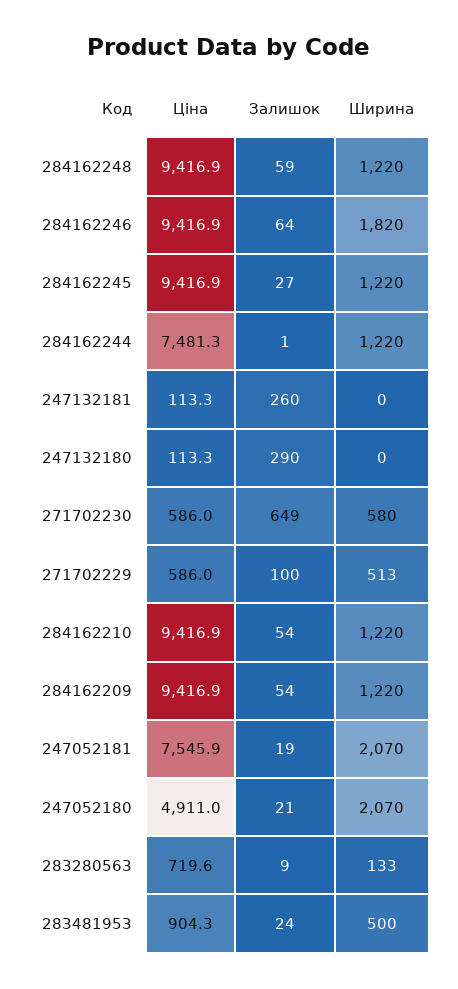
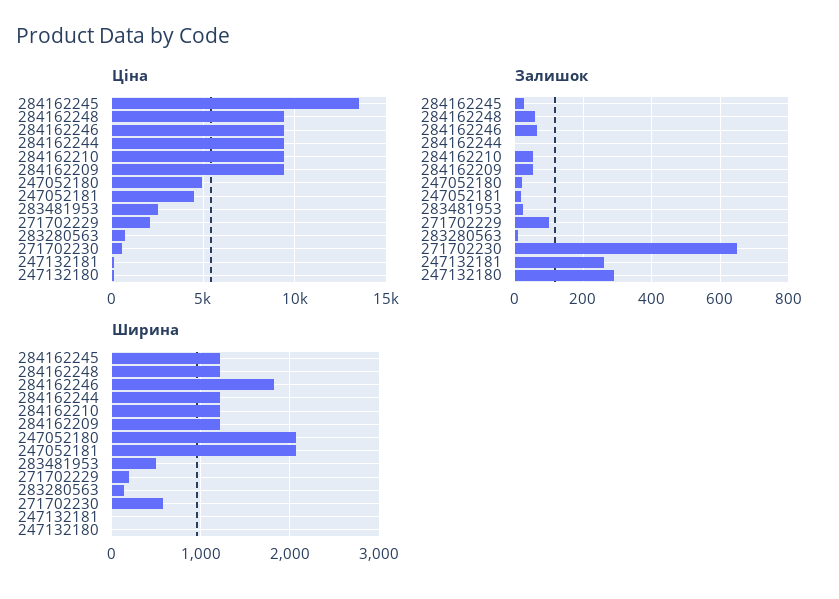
Ціна, 284162245: 9416.9 -> 13500
Ціна, 284162244: 7481.3 -> 9500
Ціна, 271702229: 586 -> 2000
Ширина, 271702229: 513 -> 200
Ціна, 247052181: 7545.9 -> 4500
Ціна, 283481953: 904.3 -> 2500

